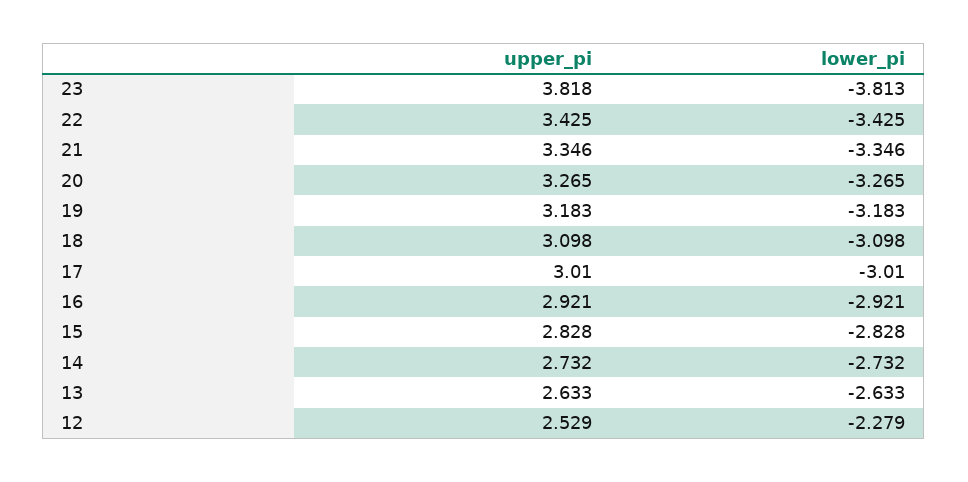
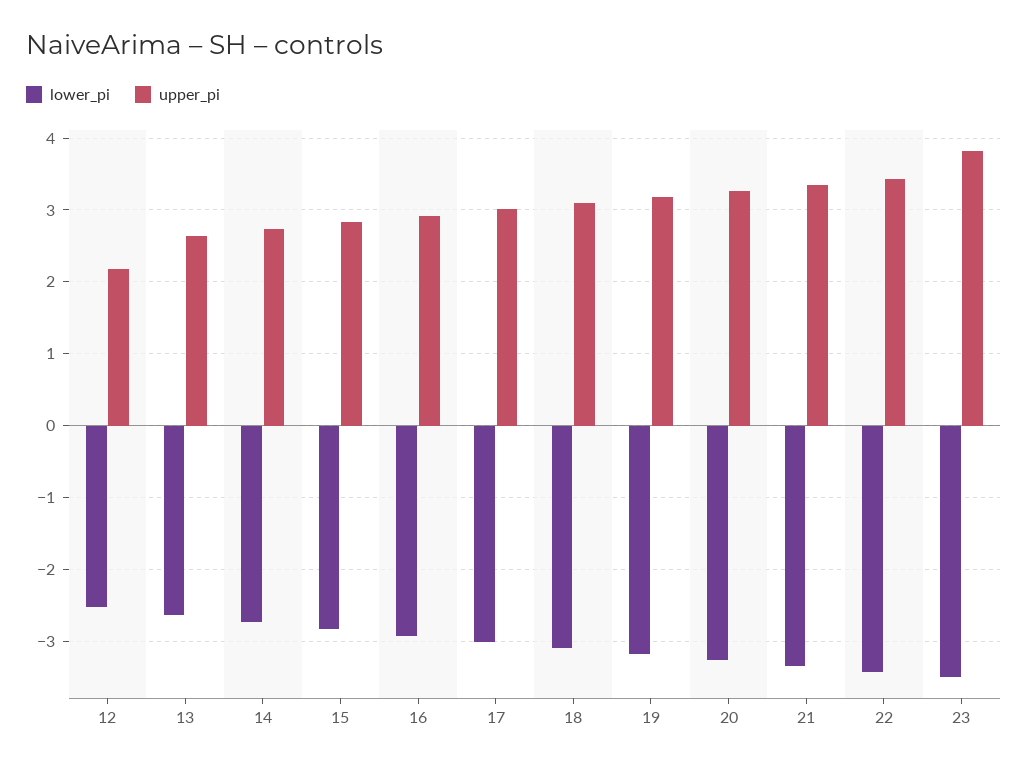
lower_pi, 23: -3.813 -> -3.5
upper_pi, 12: 2.529 -> 2.2
lower_pi, 12: -2.279 -> -2.5

